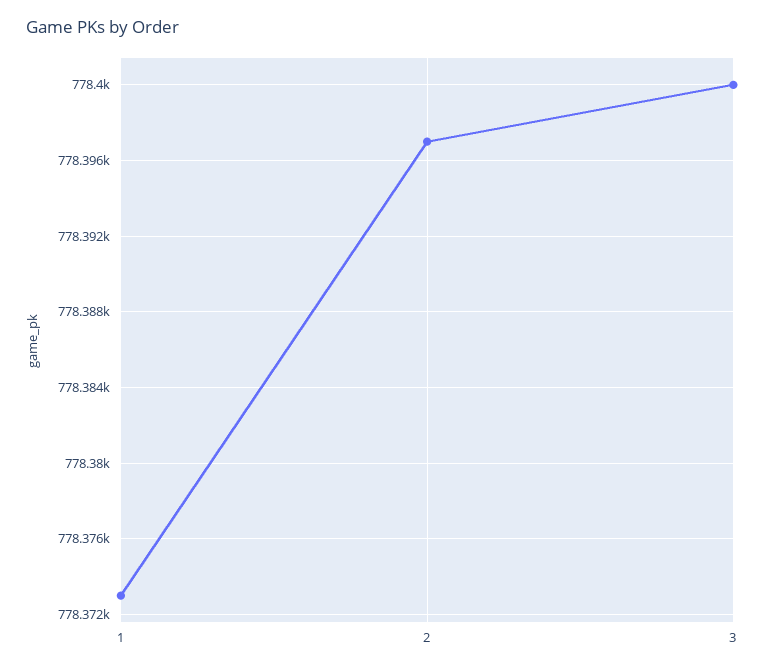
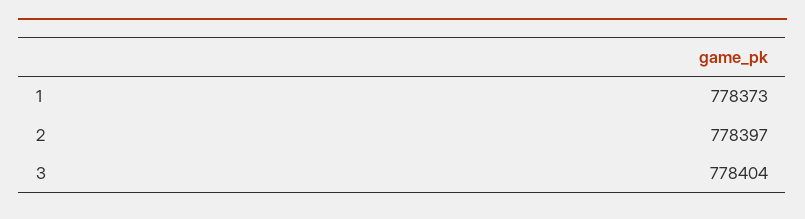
3: 778400 -> 778404

